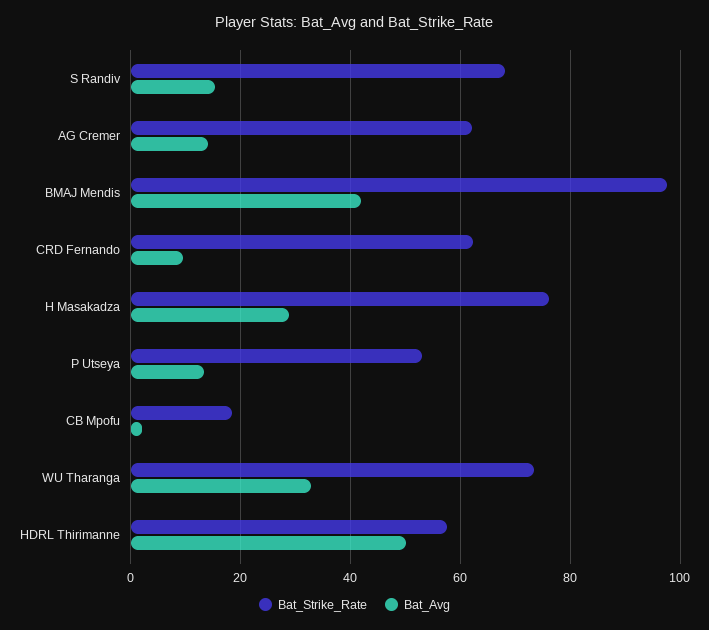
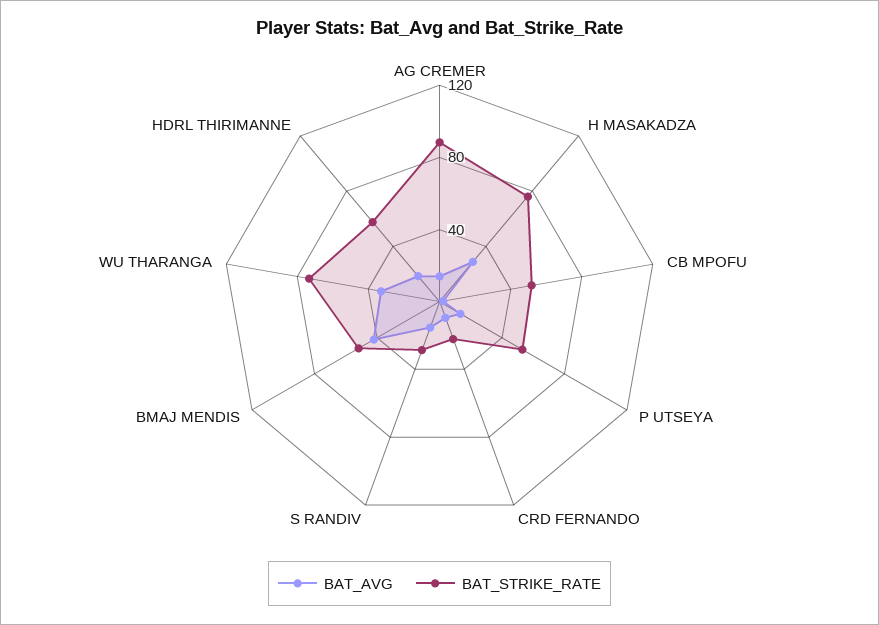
Bat_Strike_Rate, S Randiv: 68 -> 30
Bat_Strike_Rate, AG Cremer: 62 -> 90
Bat_Strike_Rate, BMAJ Mendis: 98 -> 50
Bat_Strike_Rate, CRD Fernando: 62 -> 20
Bat_Strike_Rate, CB Mpofu: 18 -> 50
Bat_Avg, HDRL Thirimanne: 50 -> 20

